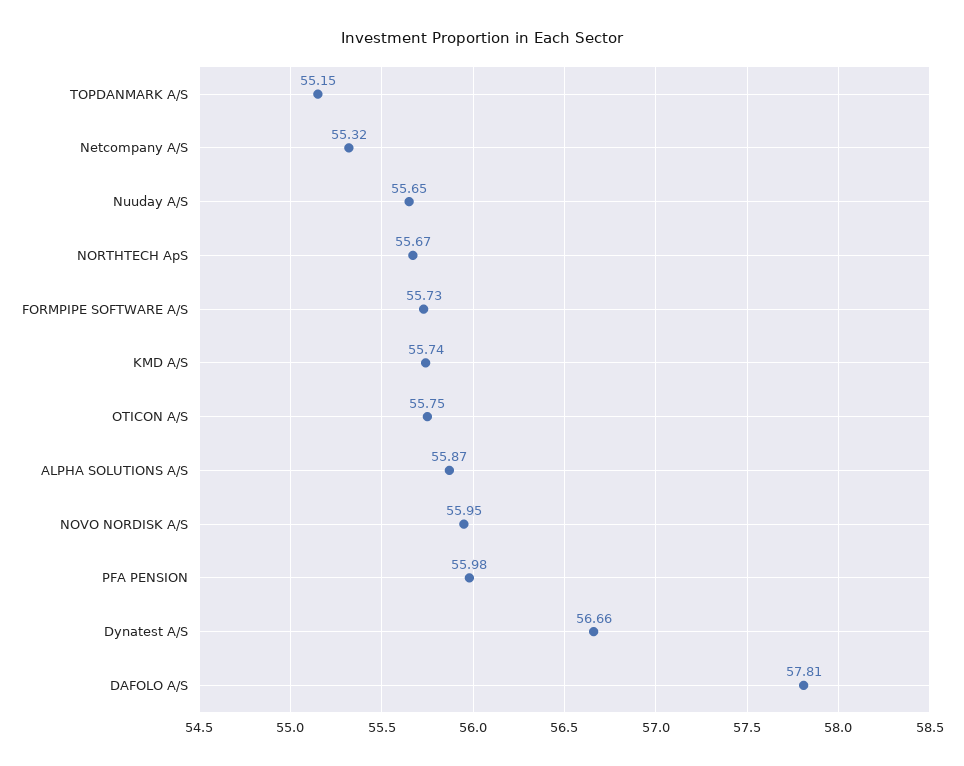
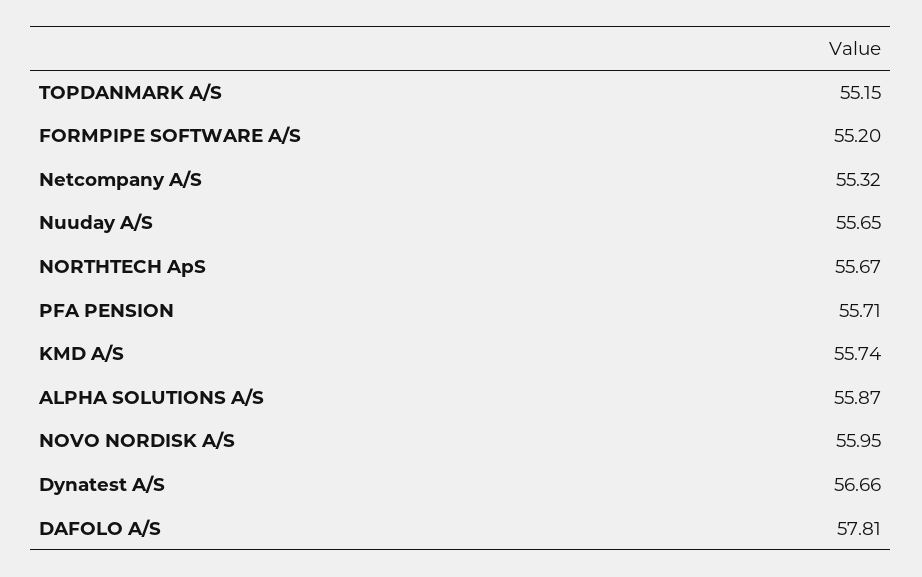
FORMPIPE SOFTWARE A/S: 55.73 -> 55.2
OTICON A/S: 55.75 -> none
PFA PENSION: 55.98 -> 55.71

